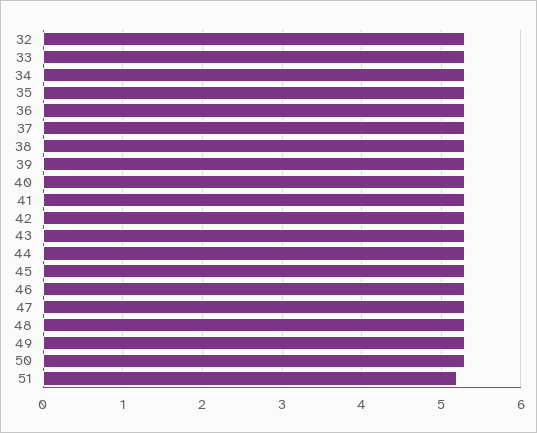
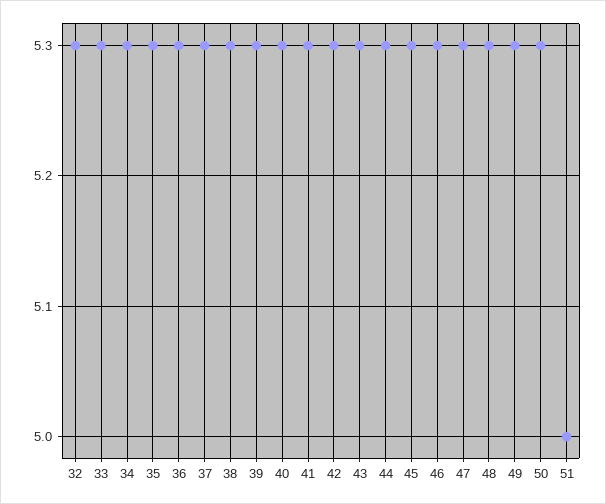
51: 5.2 -> 5

